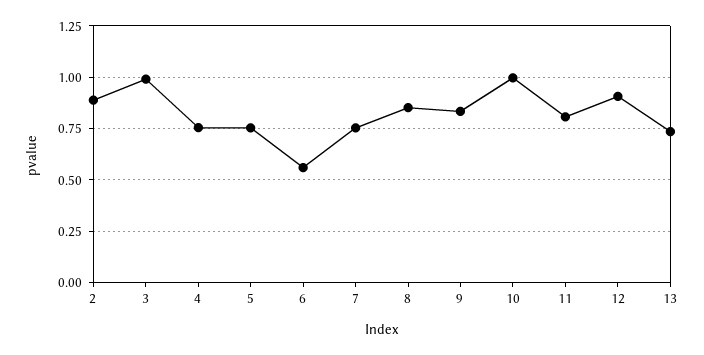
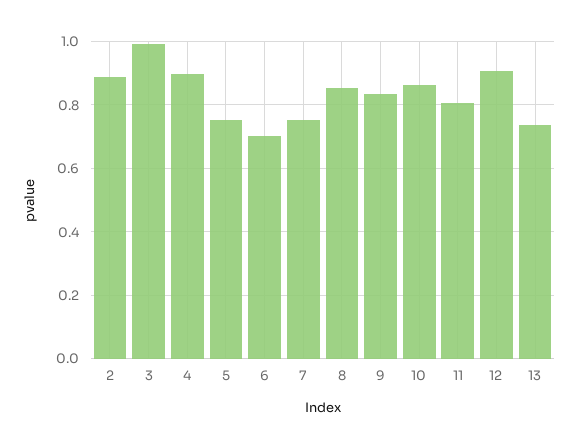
4: 0.75 -> 0.9
6: 0.55 -> 0.7
10: 1 -> 0.86

